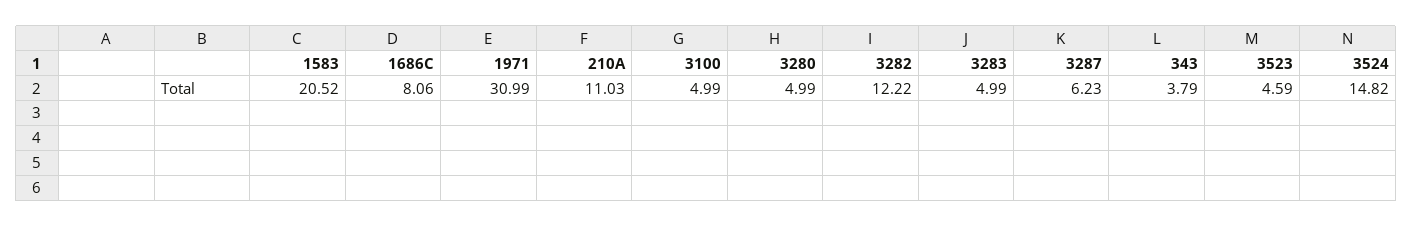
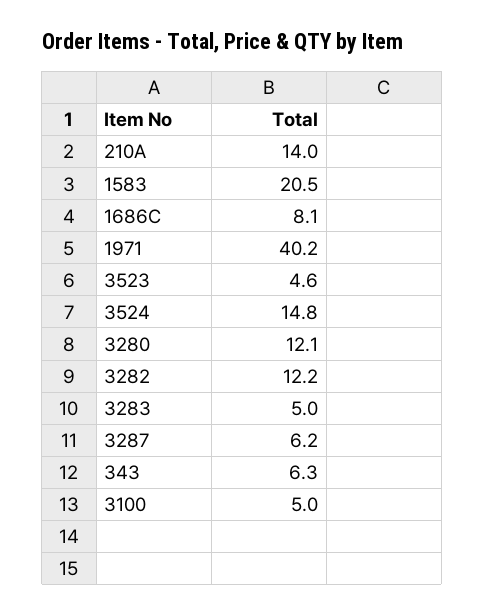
1971: 30.99 -> 40.2
210A: 11.03 -> 14
3280: 4.99 -> 12.1
343: 3.79 -> 6.3

